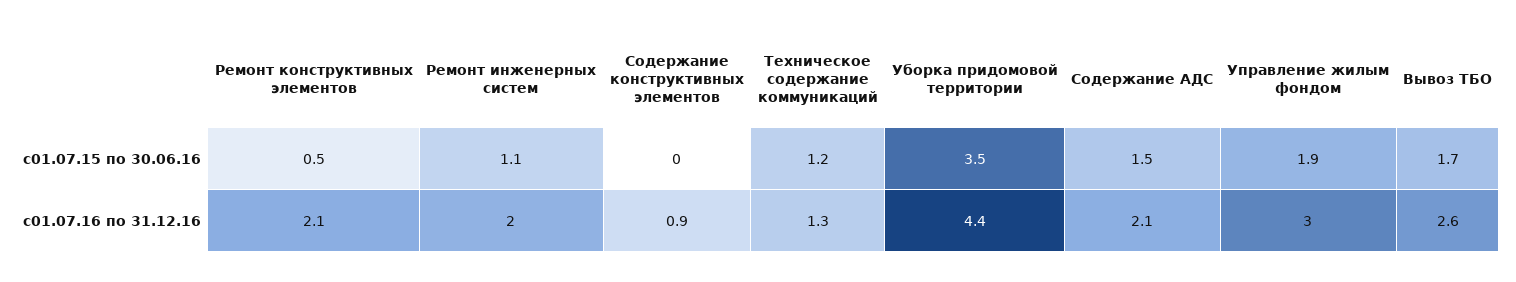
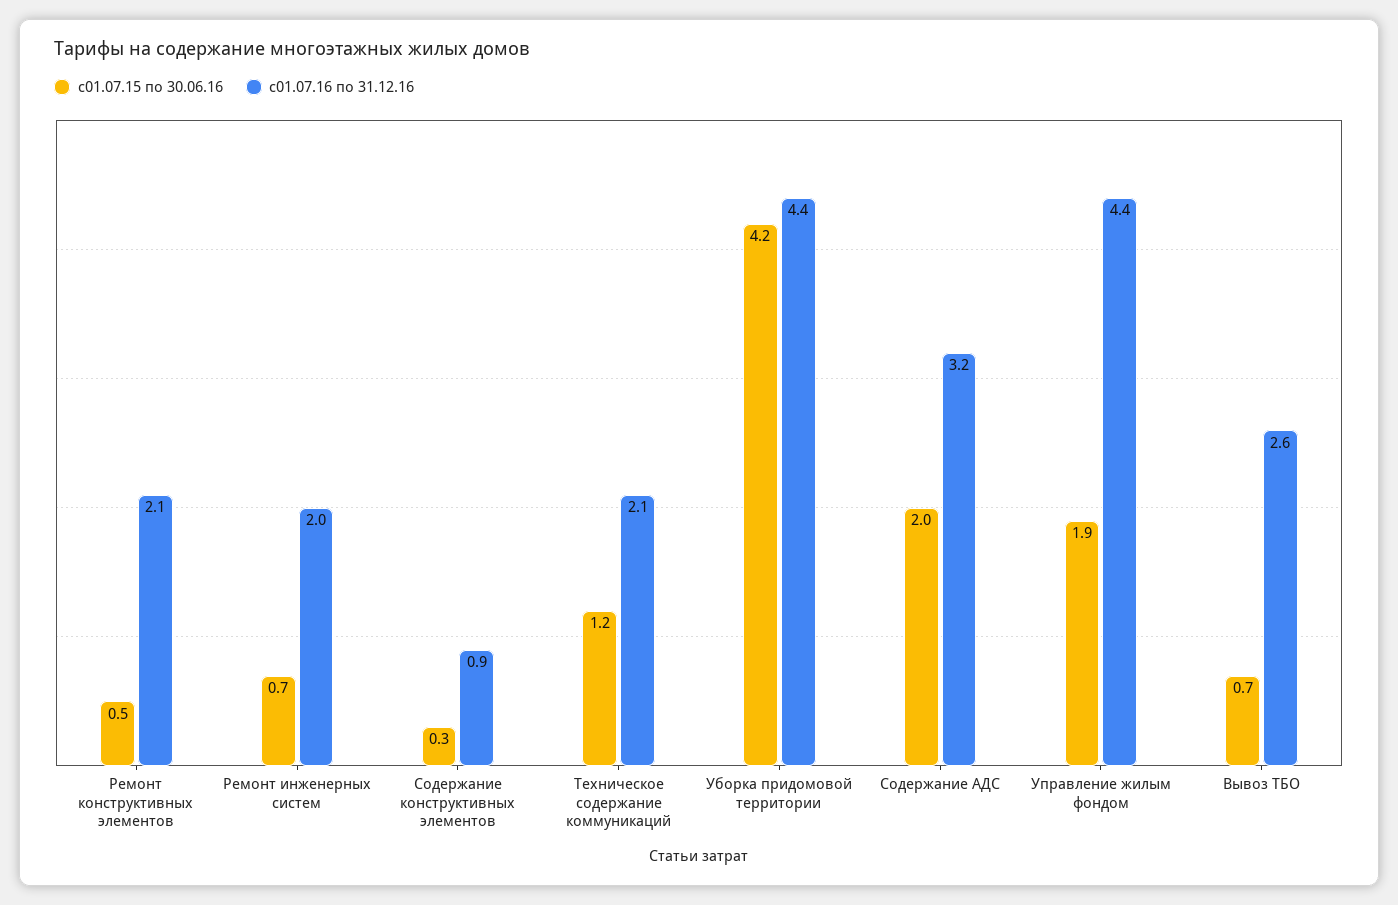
с01.07.15 по 30.06.16, Ремонт инженерных систем: 1.1 -> 0.7
с01.07.15 по 30.06.16, Содержание конструктивных элементов: 0 -> 0.3
с01.07.15 по 30.06.16, Уборка придомовой территории: 3.5 -> 4.2
с01.07.15 по 30.06.16, Содержание АДС: 1.5 -> 2
с01.07.15 по 30.06.16, Вывоз ТБО: 1.7 -> 0.7
с01.07.16 по 31.12.16, Техническое содержание коммуникаций: 1.3 -> 2.1
с01.07.16 по 31.12.16, Содержание АДС: 2.1 -> 3.2
с01.07.16 по 31.12.16, Управление жилым фондом: 3 -> 4.4

